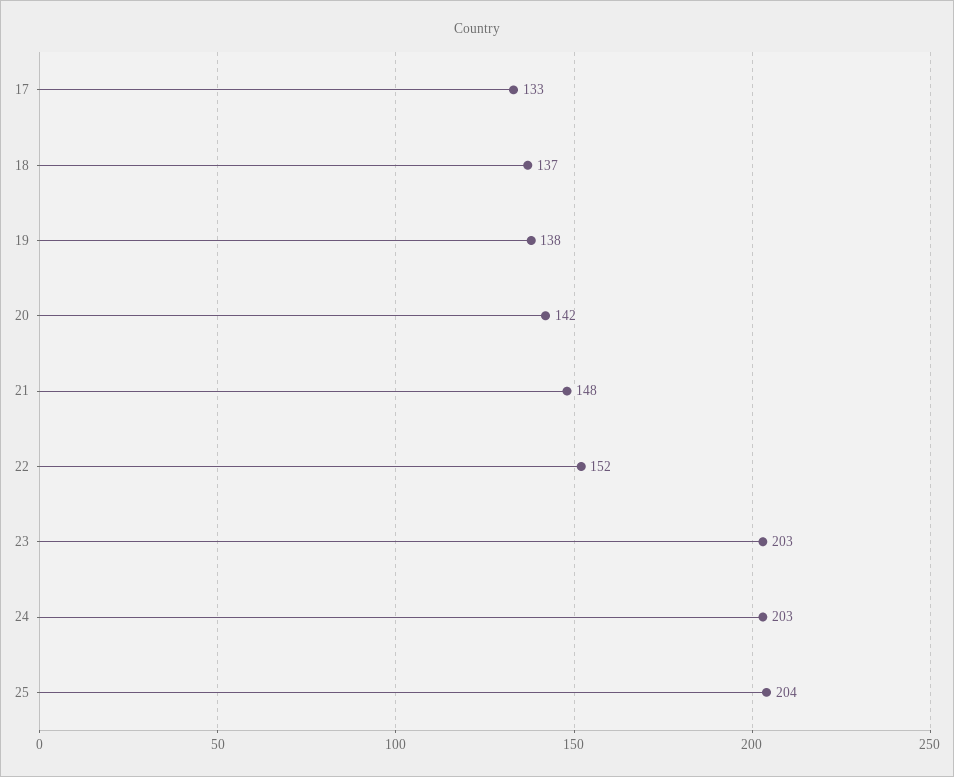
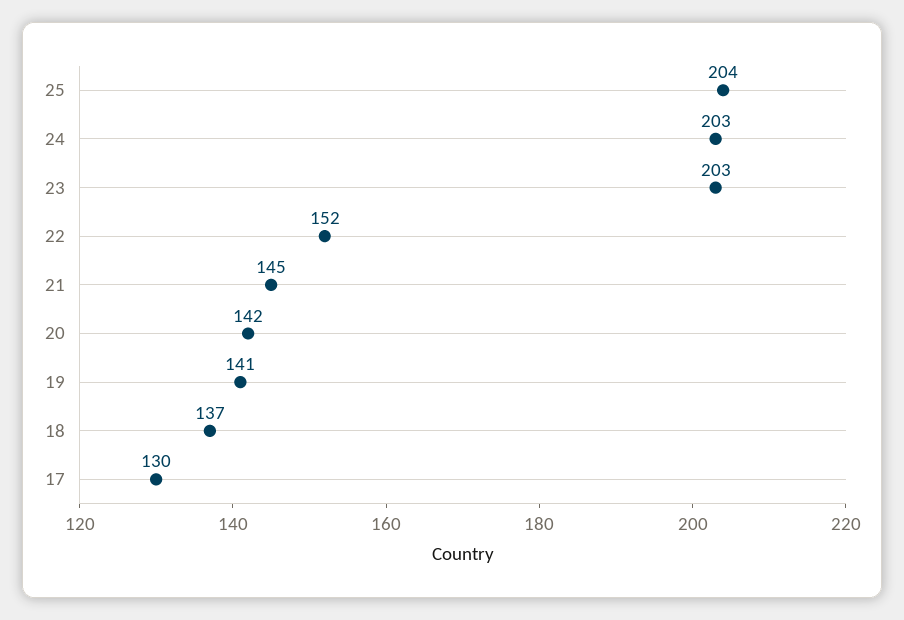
17: 133 -> 130
19: 138 -> 141
21: 148 -> 145

